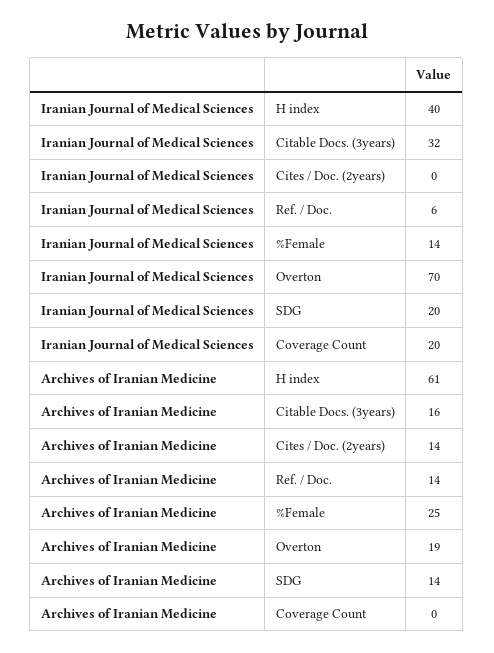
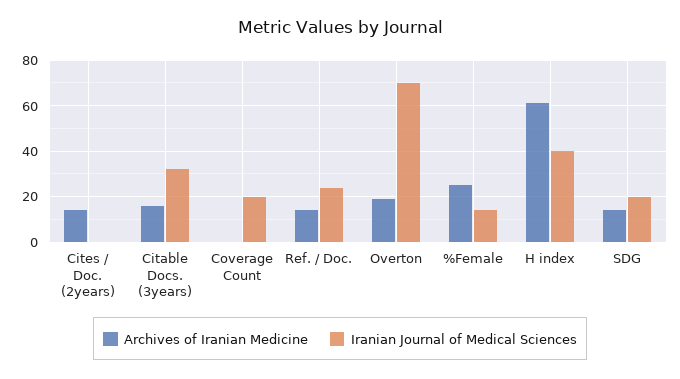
Iranian Journal of Medical Sciences, Ref. / Doc.: 6 -> 25

